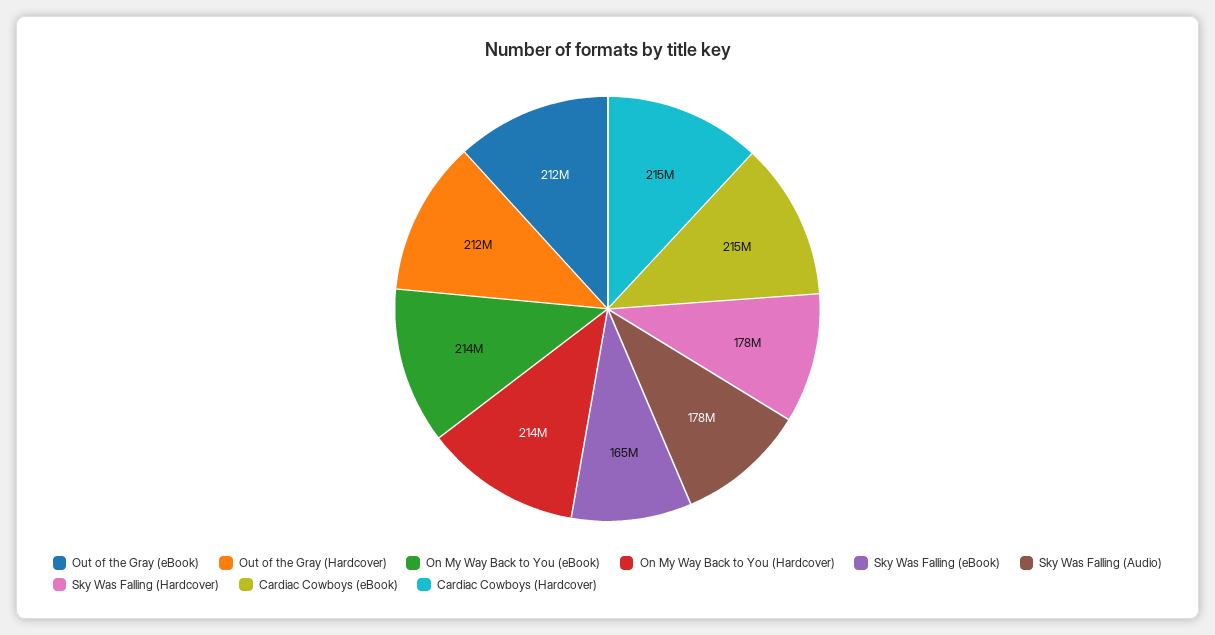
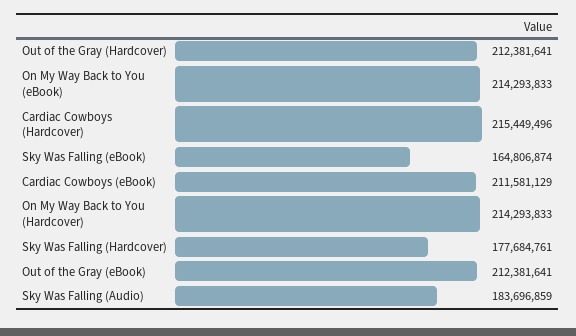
Sky Was Falling (Audio): 178000000 -> 183696859
Cardiac Cowboys (eBook): 215000000 -> 211581129

